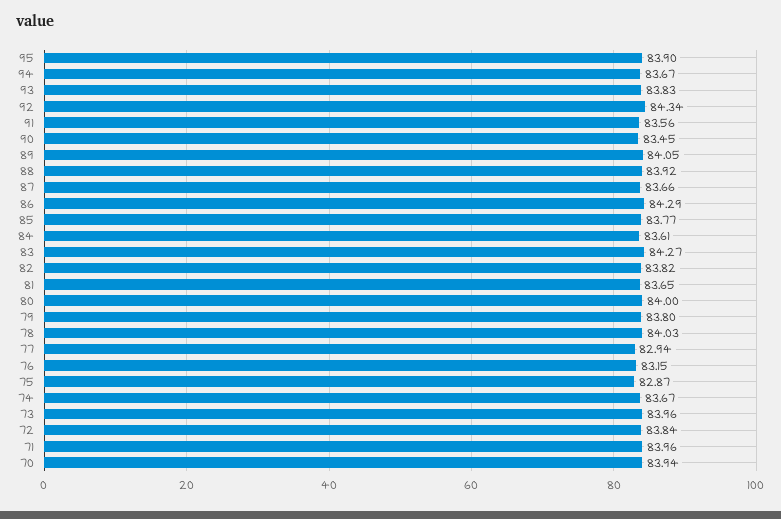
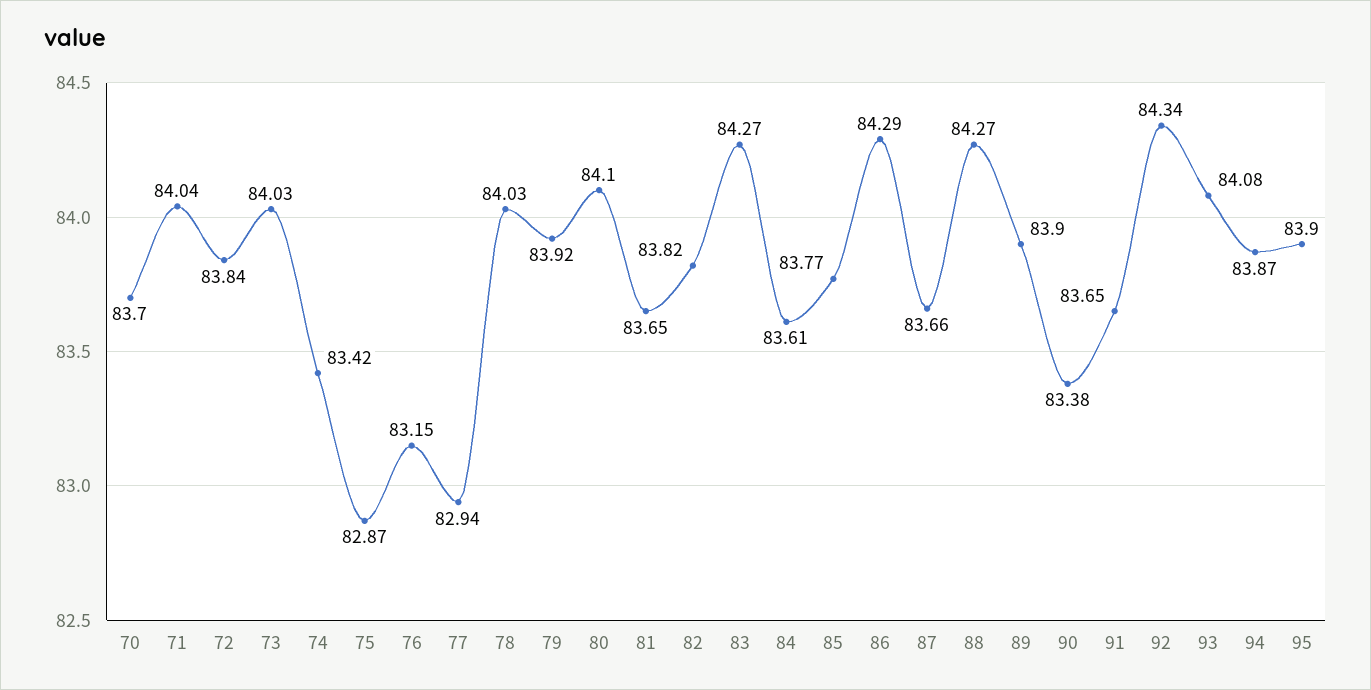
94: 83.67 -> 83.87
93: 83.83 -> 84.08
91: 83.56 -> 83.65
90: 83.45 -> 83.38
89: 84.05 -> 83.9
88: 83.92 -> 84.27
80: 84 -> 84.1
79: 83.8 -> 83.92
74: 83.67 -> 83.42
73: 83.96 -> 84.03
71: 83.96 -> 84.04
70: 83.94 -> 83.7

